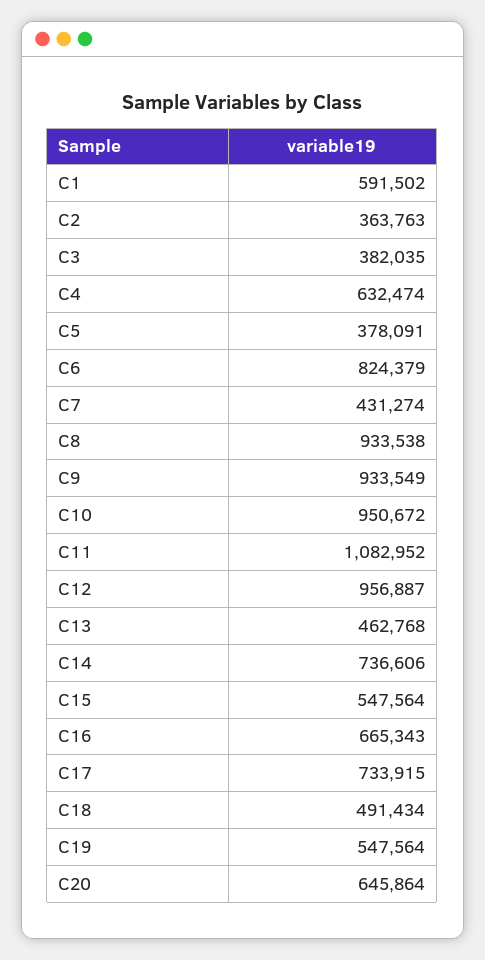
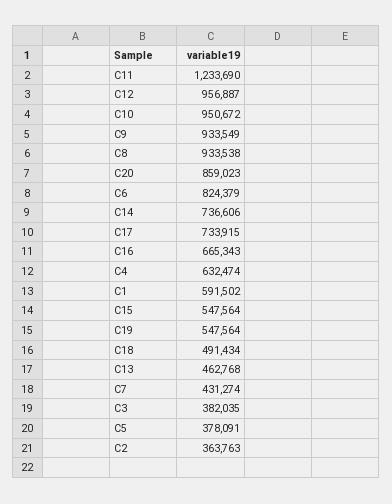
C11: 1082952 -> 1233690
C20: 645864 -> 859023

